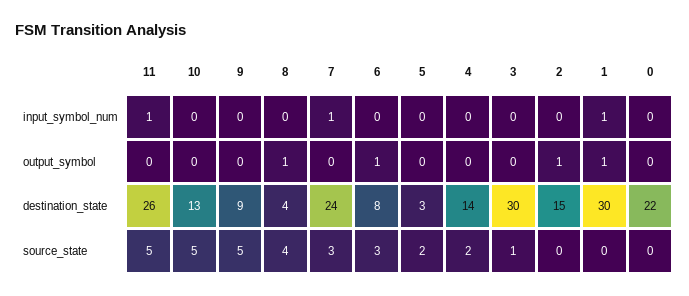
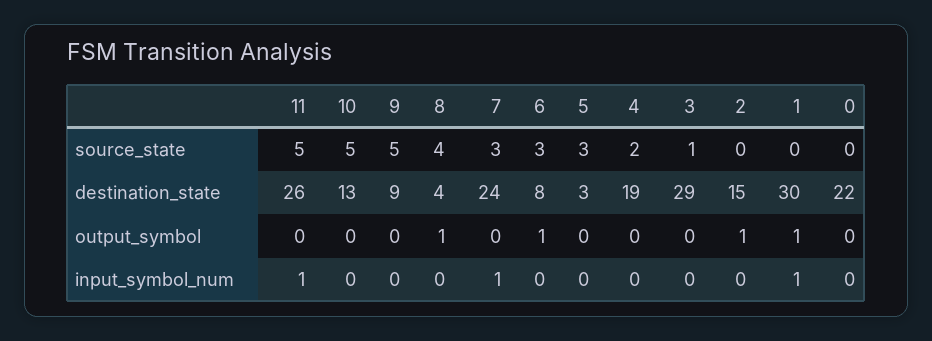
4, destination_state: 14 -> 19
3, destination_state: 30 -> 29
5, source_state: 2 -> 3

